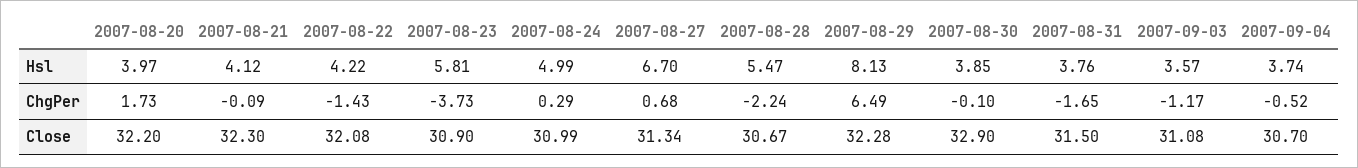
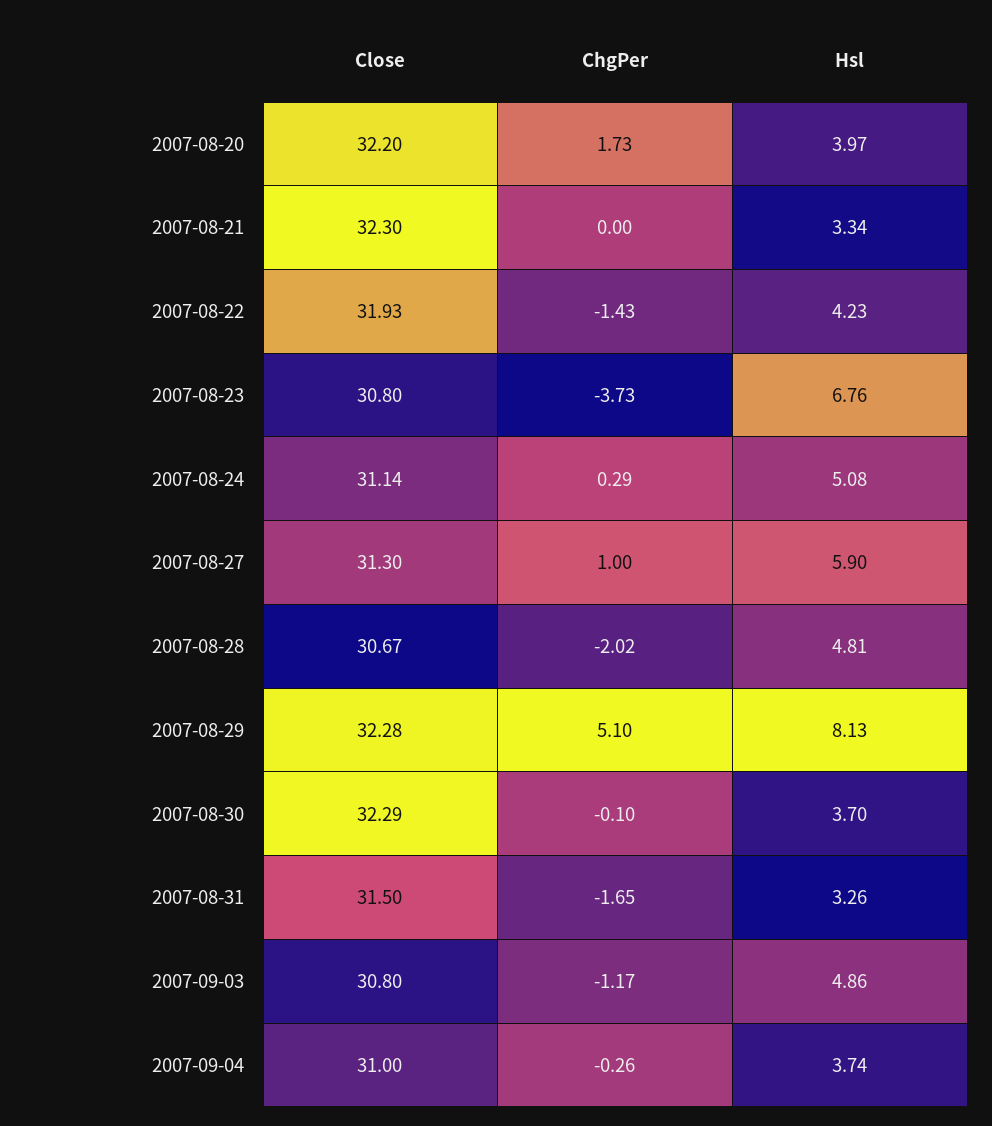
2007-08-21, Hsl: 4.12 -> 3.34
2007-08-22, Hsl: 4.22 -> 4.23
2007-08-23, Hsl: 5.81 -> 6.76
2007-08-24, Hsl: 4.99 -> 5.08
2007-08-27, Hsl: 6.7 -> 5.9
2007-08-28, Hsl: 5.47 -> 4.81
2007-08-30, Hsl: 3.85 -> 3.7
2007-08-31, Hsl: 3.76 -> 3.26
2007-09-03, Hsl: 3.57 -> 4.86
2007-08-21, ChgPer: -0.09 -> 0
2007-08-27, ChgPer: 0.68 -> 1
2007-08-28, ChgPer: -2.24 -> -2.02
2007-08-29, ChgPer: 6.49 -> 5.1
2007-09-04, ChgPer: -0.52 -> -0.26
2007-08-22, Close: 32.08 -> 31.93
2007-08-23, Close: 30.9 -> 30.8
2007-08-24, Close: 30.99 -> 31.14
2007-08-27, Close: 31.34 -> 31.3
2007-08-30, Close: 32.9 -> 32.29
2007-09-03, Close: 31.08 -> 30.8
2007-09-04, Close: 30.7 -> 31

